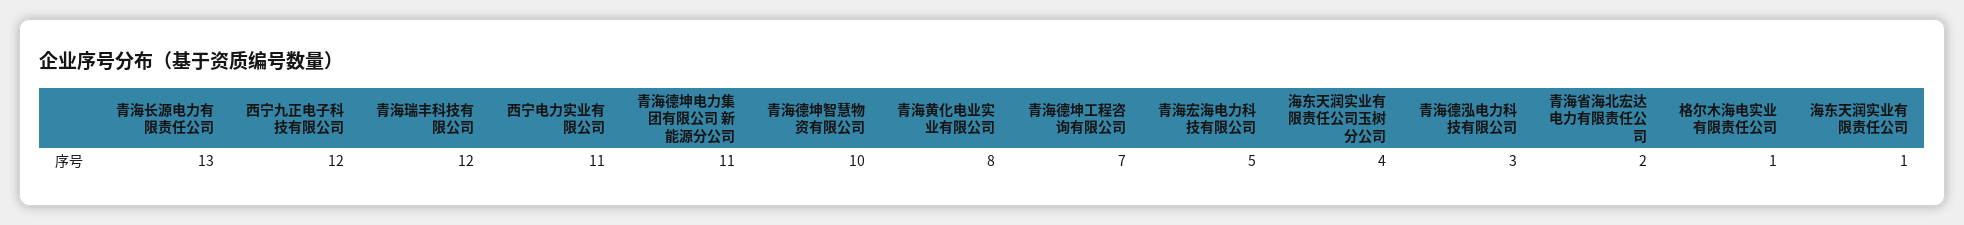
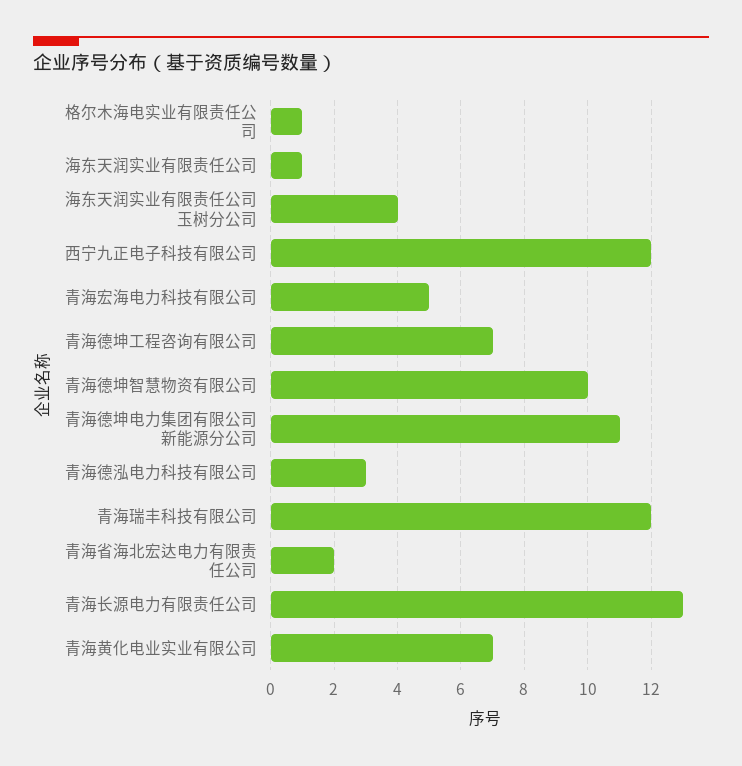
西宁电力实业有限公司: 11 -> none
青海黄化电业实业有限公司: 8 -> 7

